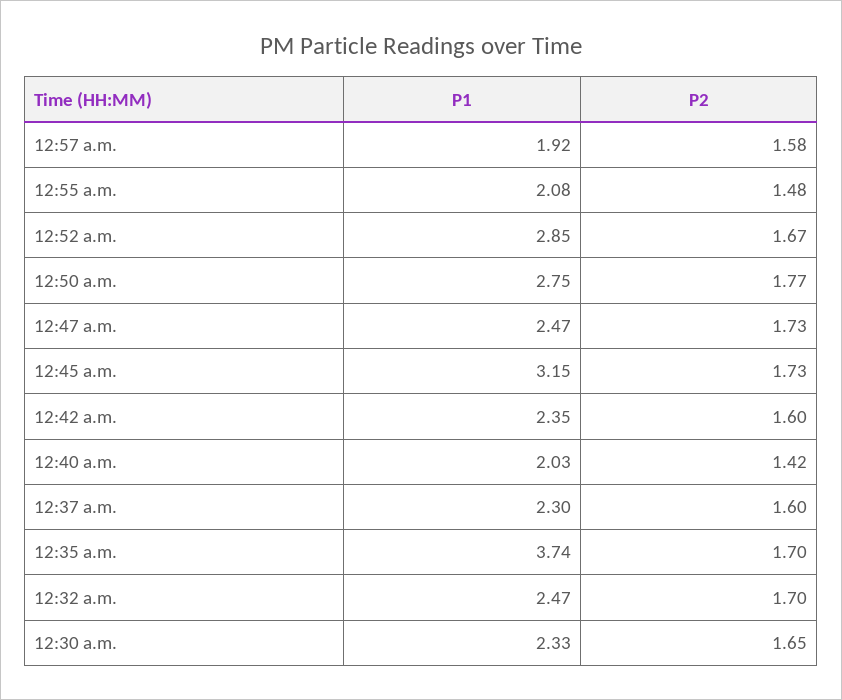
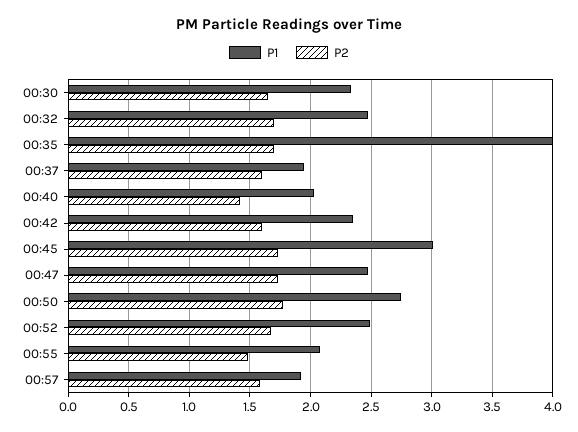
P1, 12:52 a.m.: 2.85 -> 2.5
P1, 12:45 a.m.: 3.15 -> 3
P1, 12:37 a.m.: 2.3 -> 1.95
P1, 12:35 a.m.: 3.74 -> 4

